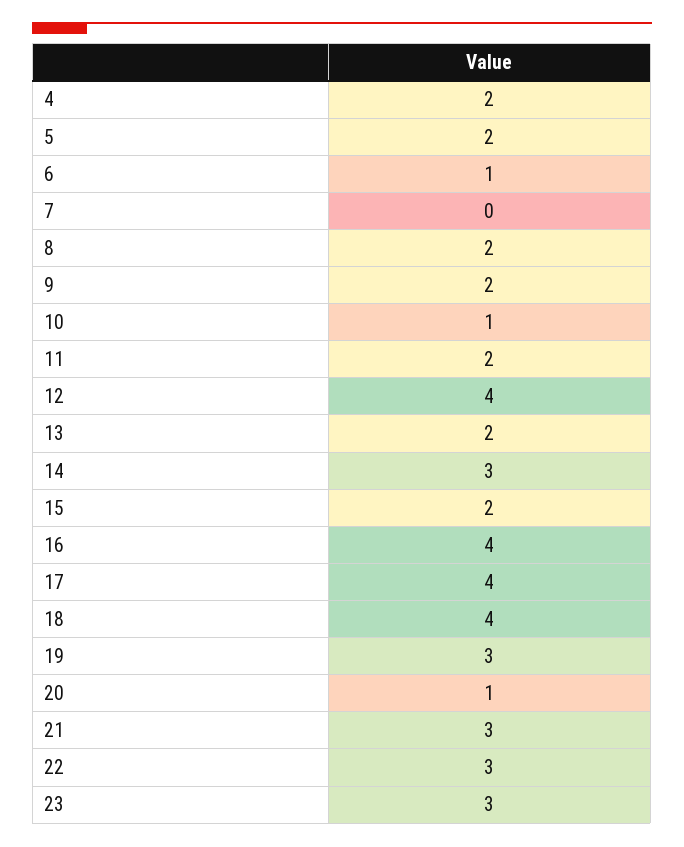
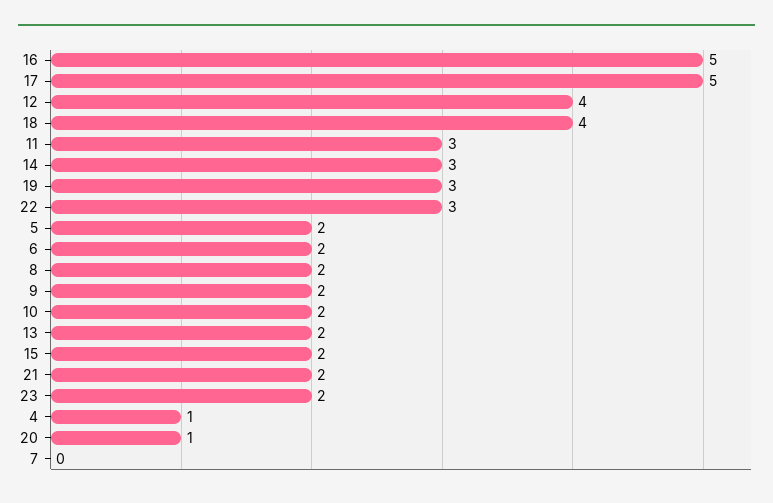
4: 2 -> 1
6: 1 -> 2
10: 1 -> 2
11: 2 -> 3
16: 4 -> 5
17: 4 -> 5
21: 3 -> 2
23: 3 -> 2

